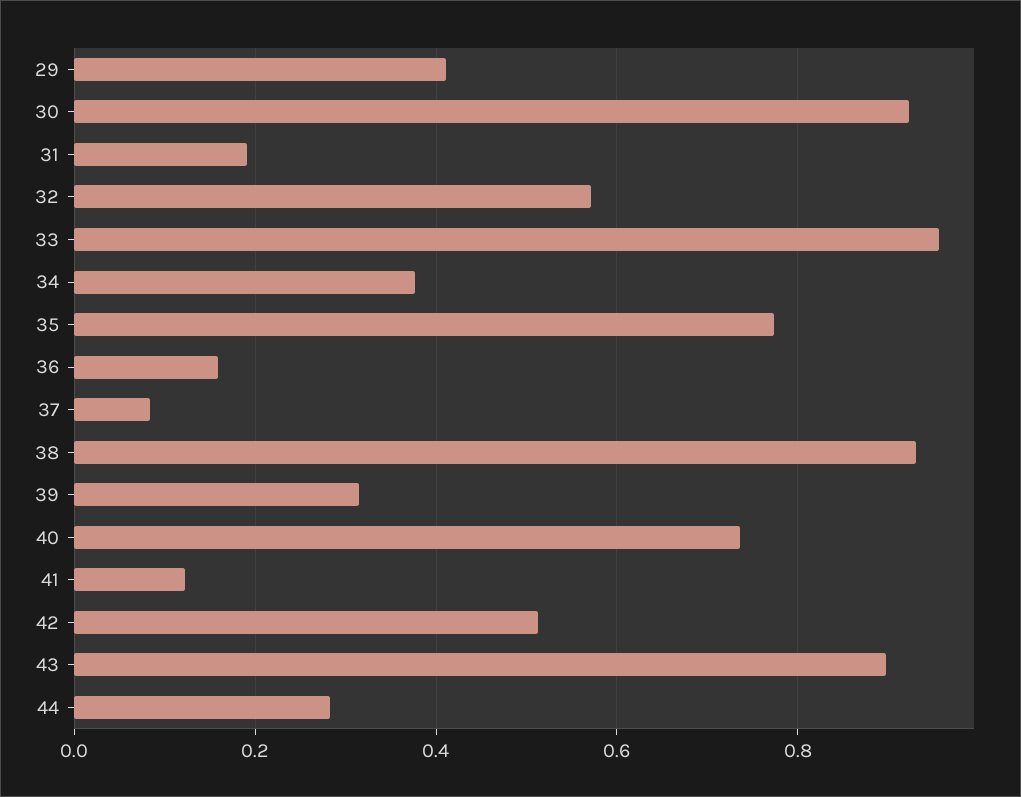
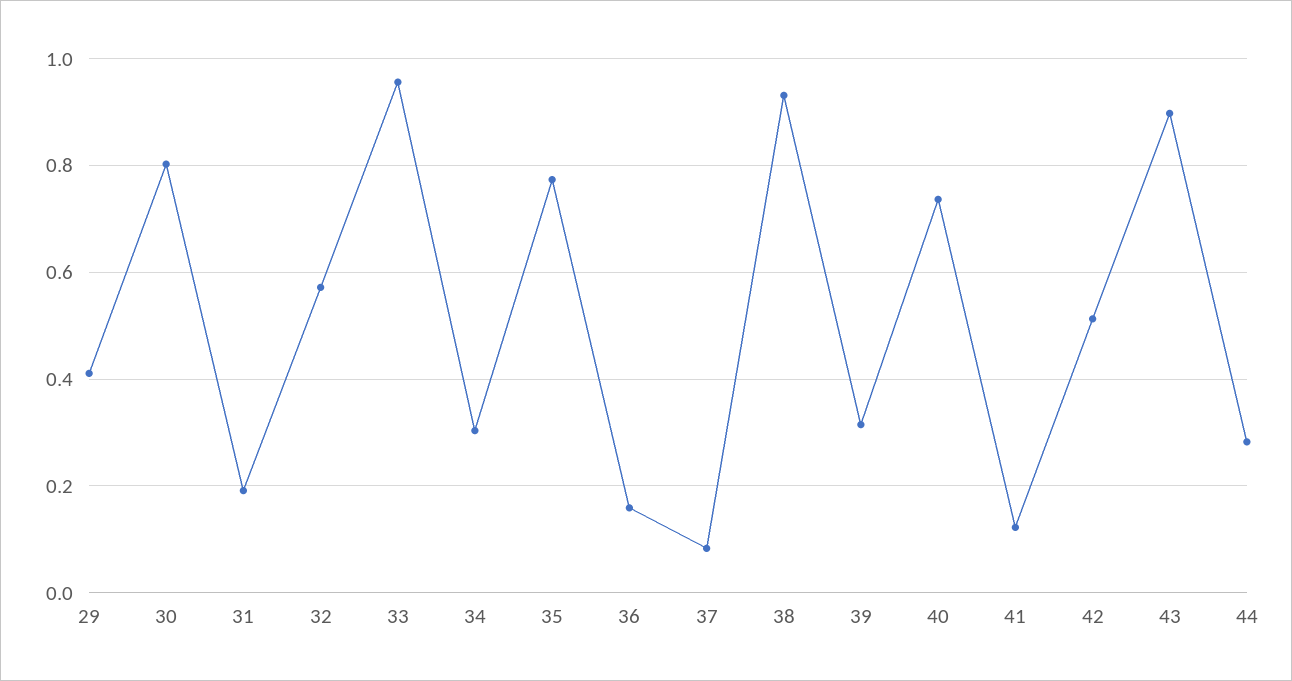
30: 0.92 -> 0.8
34: 0.38 -> 0.3

